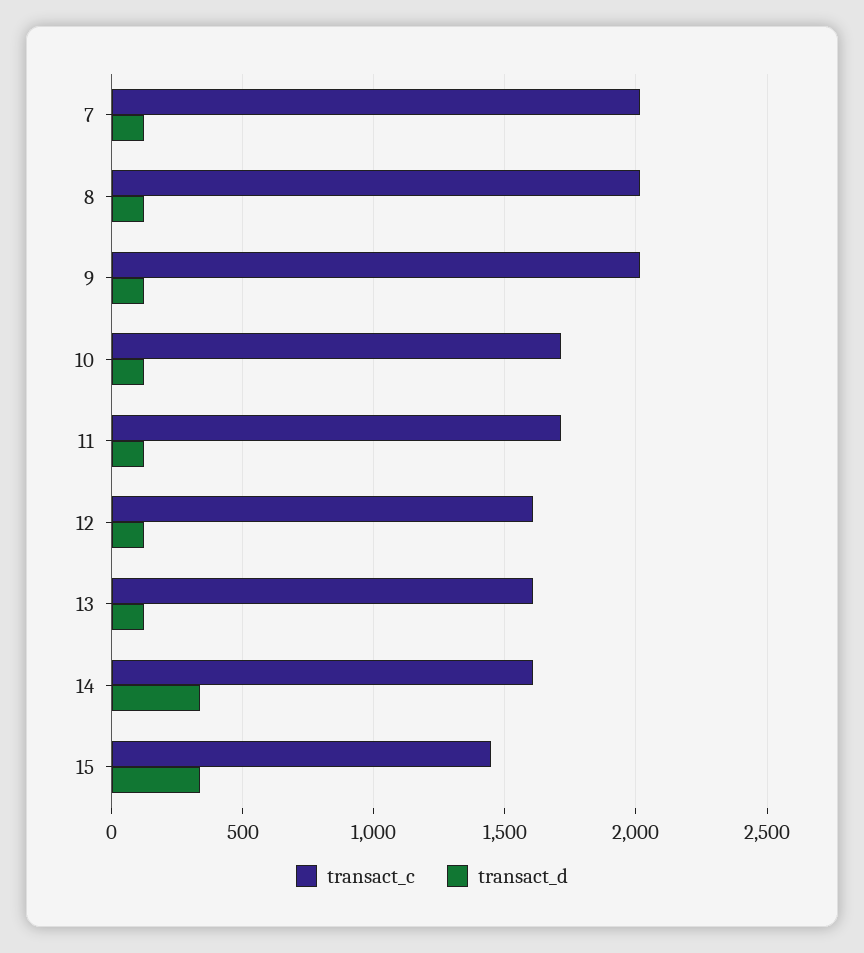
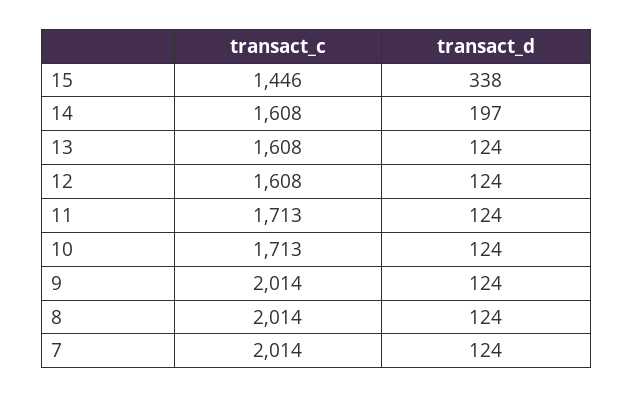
transact_d, 14: 350 -> 197

